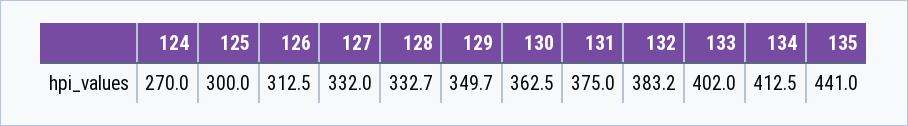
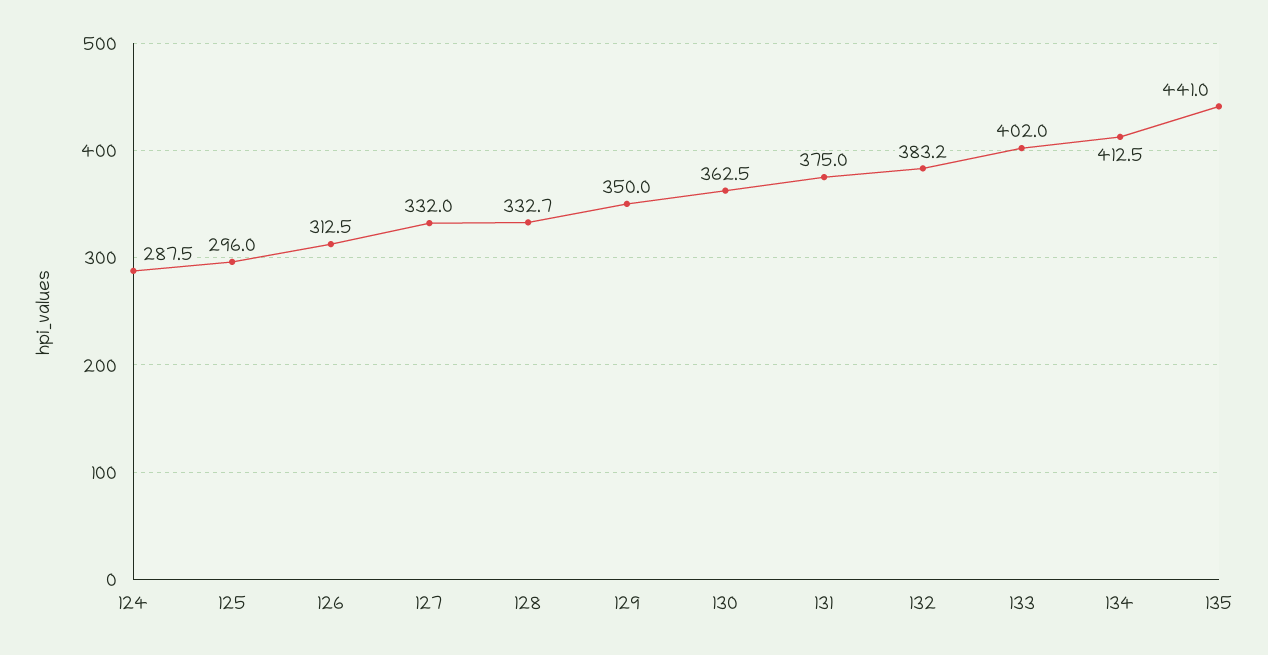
124: 270 -> 287.5
125: 300 -> 296
129: 349.7 -> 350

